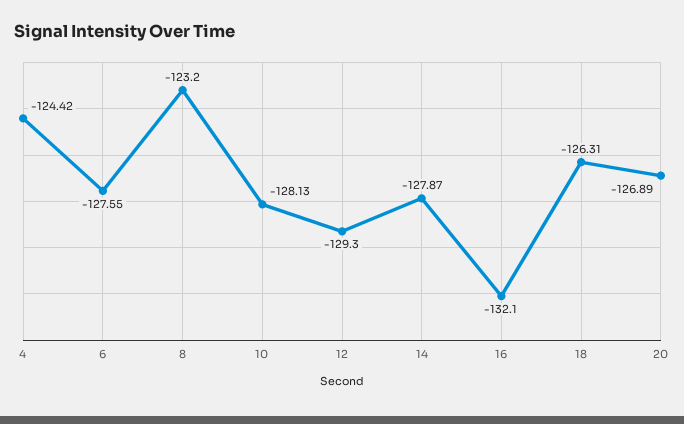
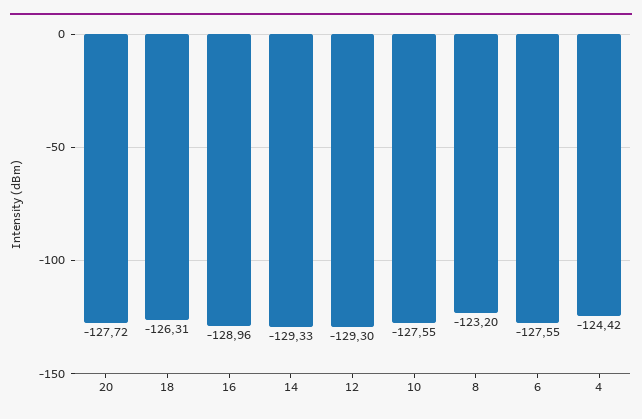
10: -128.13 -> -127.55
14: -127.87 -> -129.33
16: -132.1 -> -128.96
20: -126.89 -> -127.72

